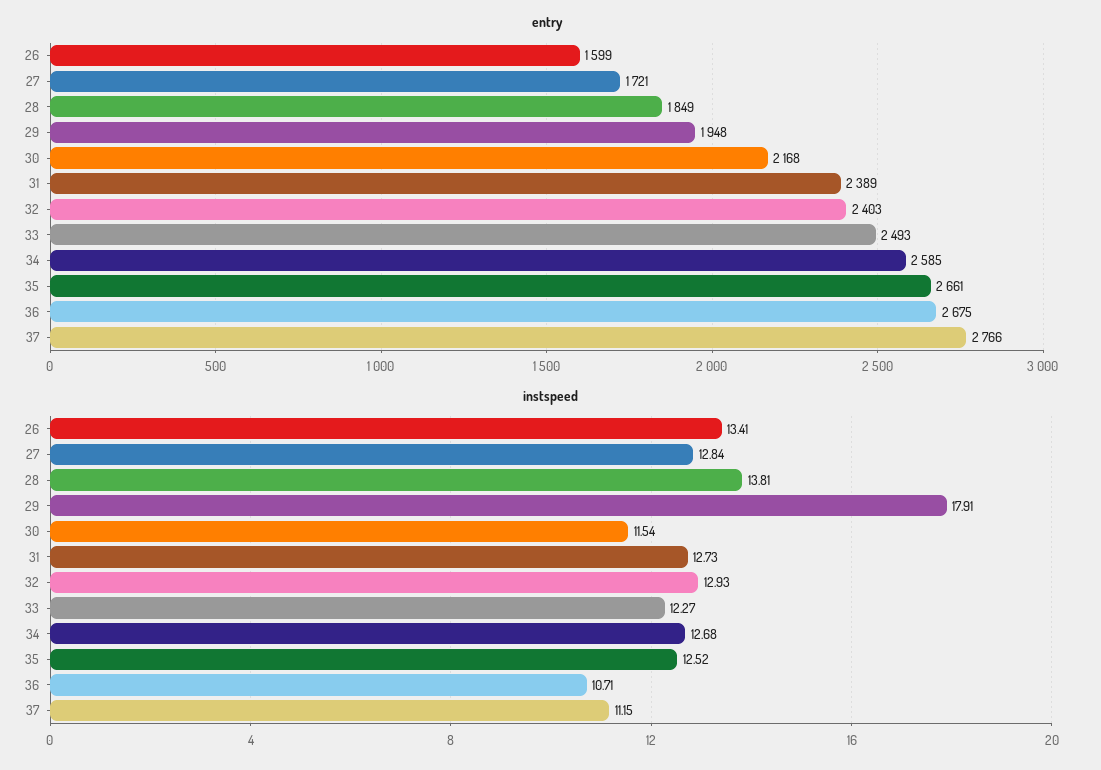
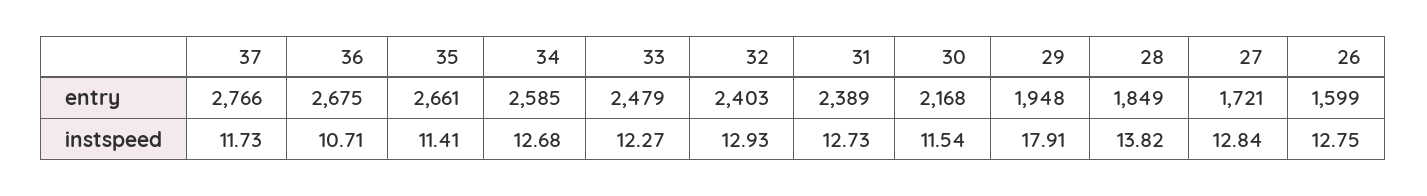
entry, 33: 2493 -> 2479
instspeed, 26: 13.41 -> 12.75
instspeed, 28: 13.81 -> 13.82
instspeed, 35: 12.52 -> 11.41
instspeed, 37: 11.15 -> 11.73

